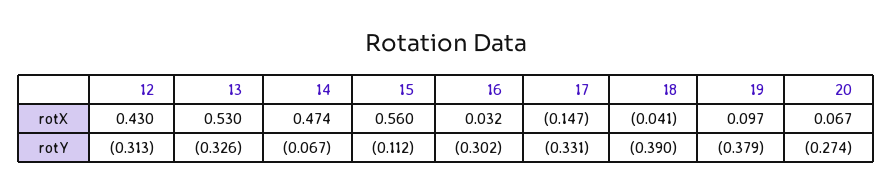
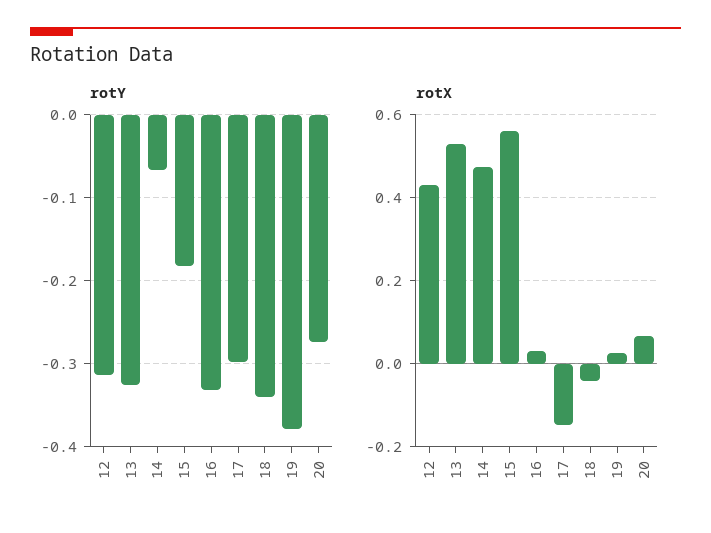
rotX, 19: 0.097 -> 0.02
rotY, 15: -0.112 -> -0.18
rotY, 16: -0.302 -> -0.33
rotY, 17: -0.331 -> -0.3
rotY, 18: -0.39 -> -0.34

